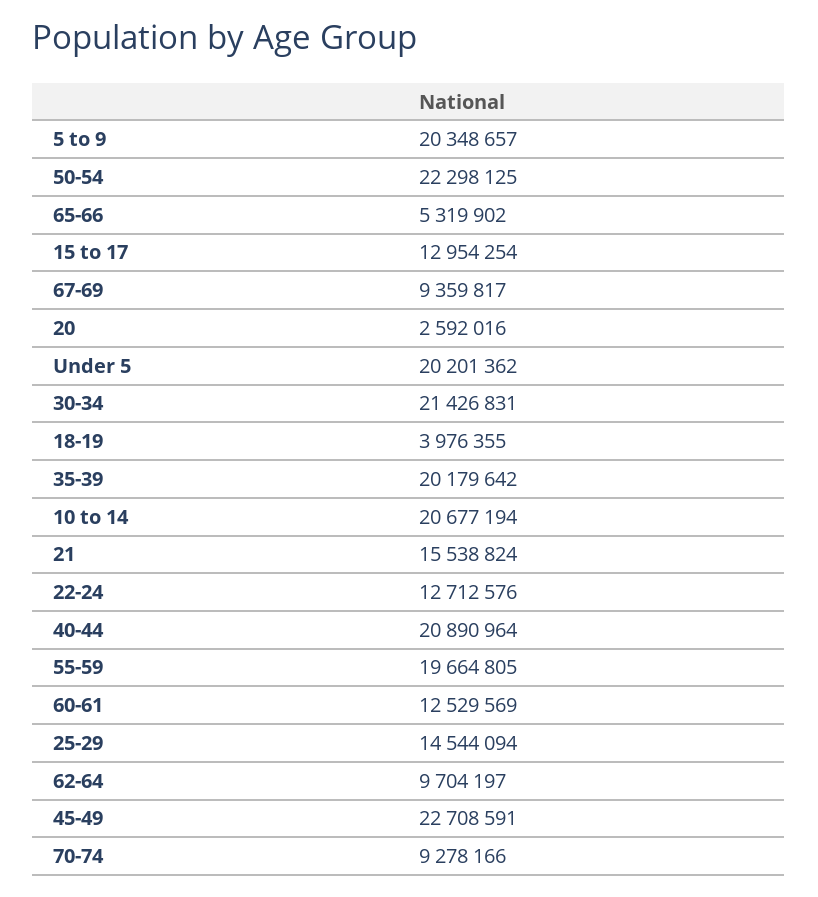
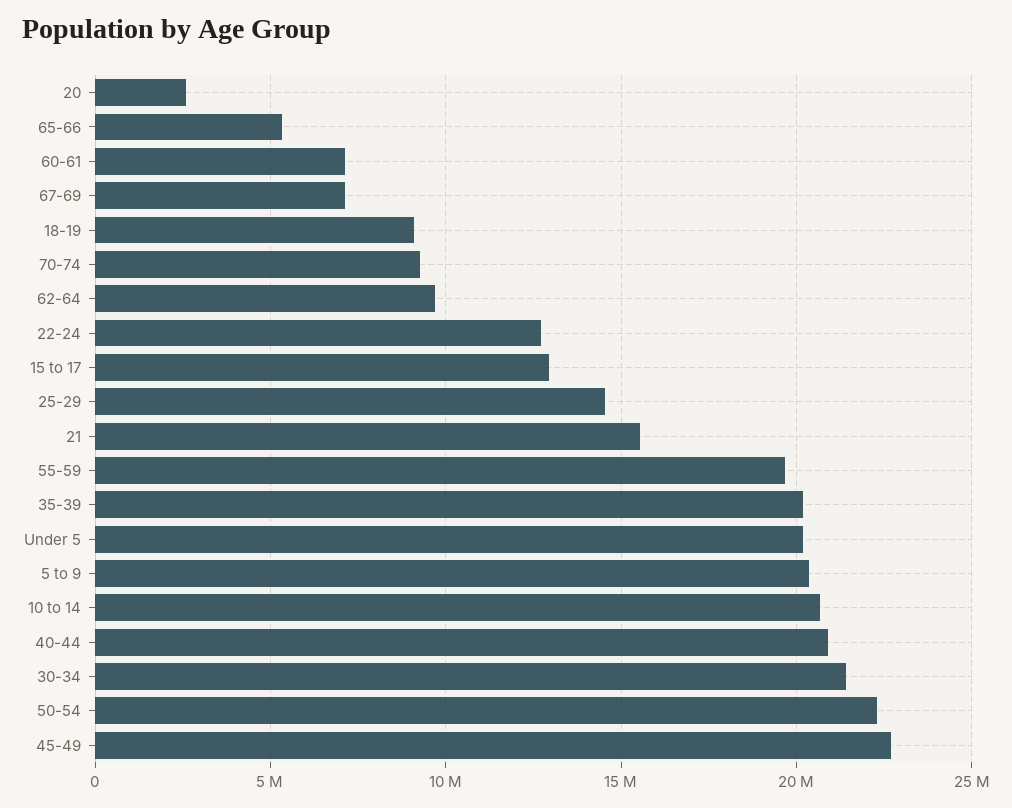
67-69: 9359817 -> 7000000
18-19: 3976355 -> 9000000
60-61: 12529569 -> 7000000

